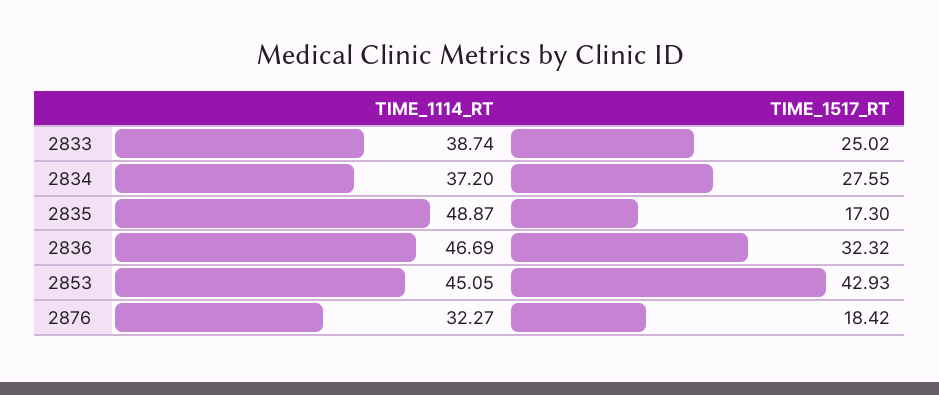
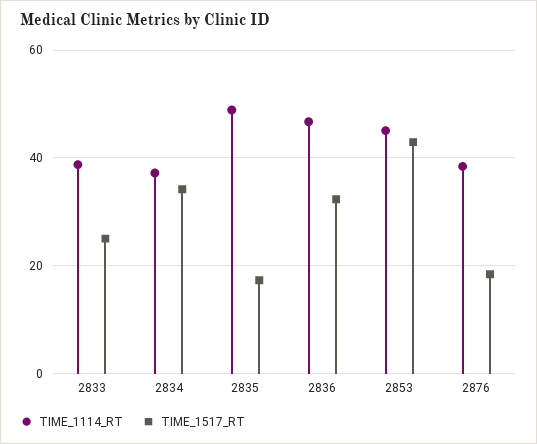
TIME_1517_RT, 2834: 27.55 -> 34
TIME_1114_RT, 2876: 32.27 -> 38

